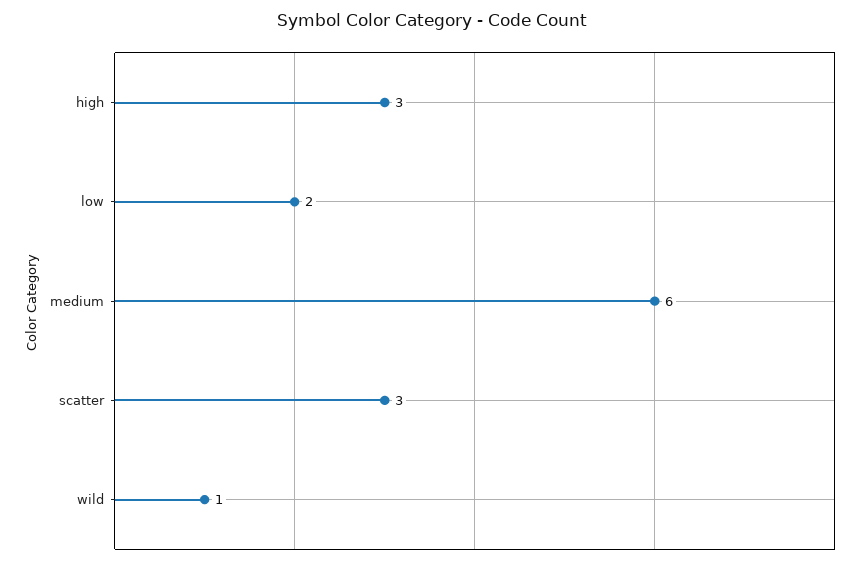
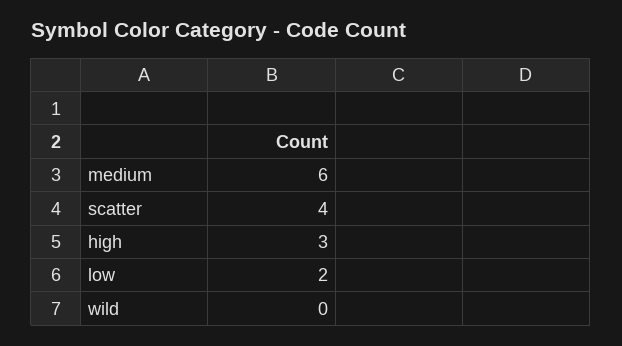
scatter: 3 -> 4
wild: 1 -> 0

